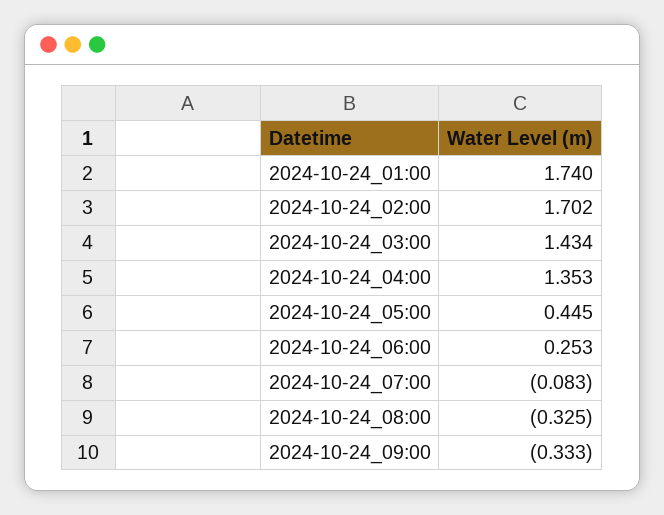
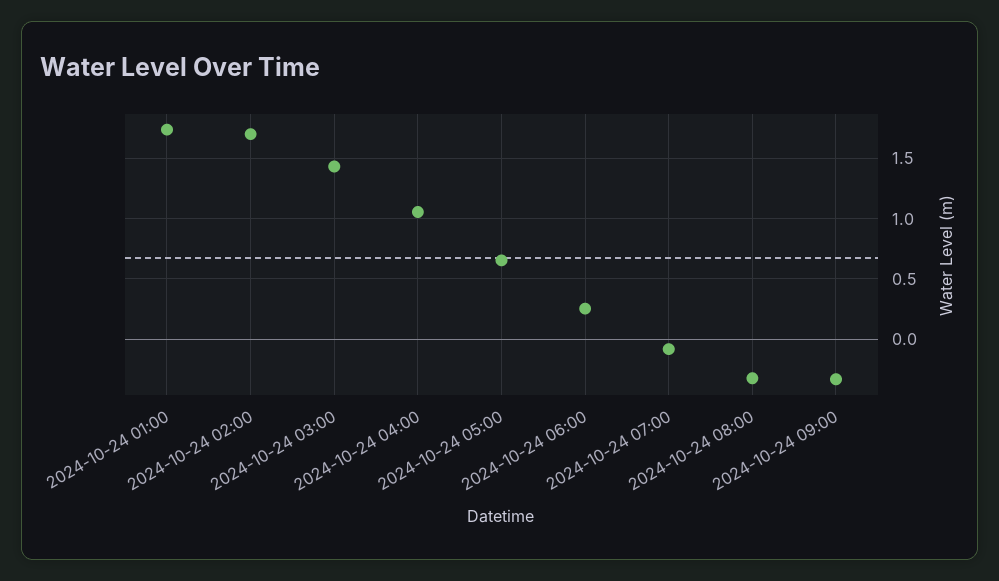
2024-10-24_04:00: 1.353 -> 1.05
2024-10-24_05:00: 0.445 -> 0.65

